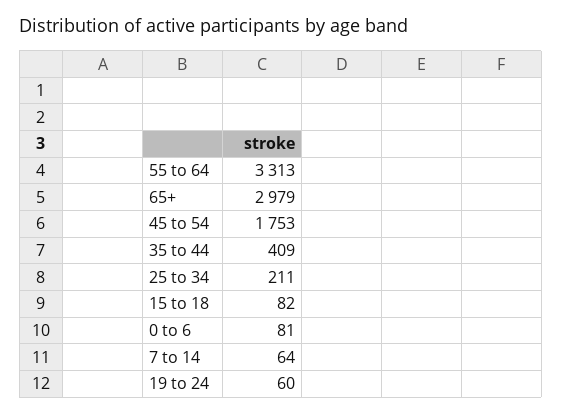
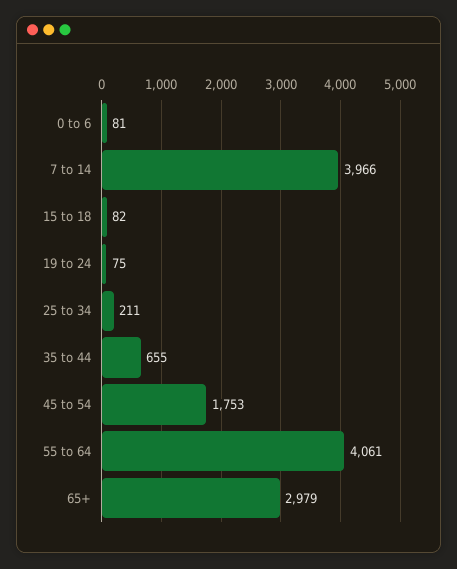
55 to 64: 3313 -> 4061
35 to 44: 409 -> 655
7 to 14: 64 -> 3966
19 to 24: 60 -> 75

